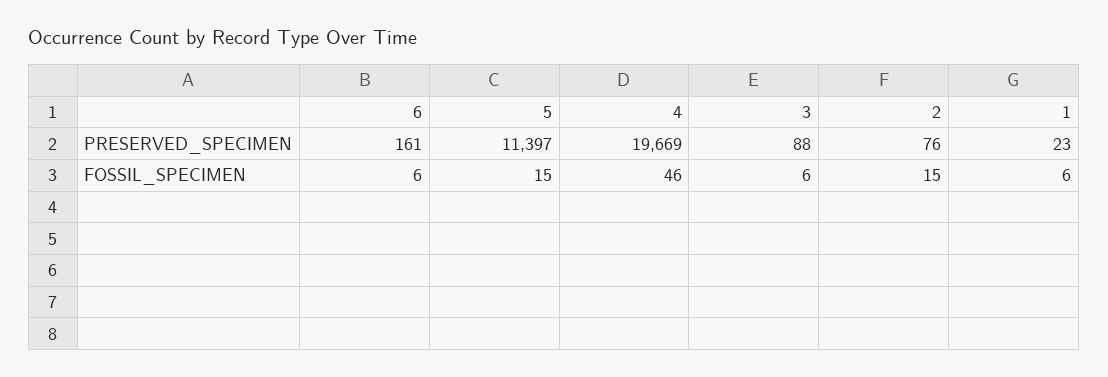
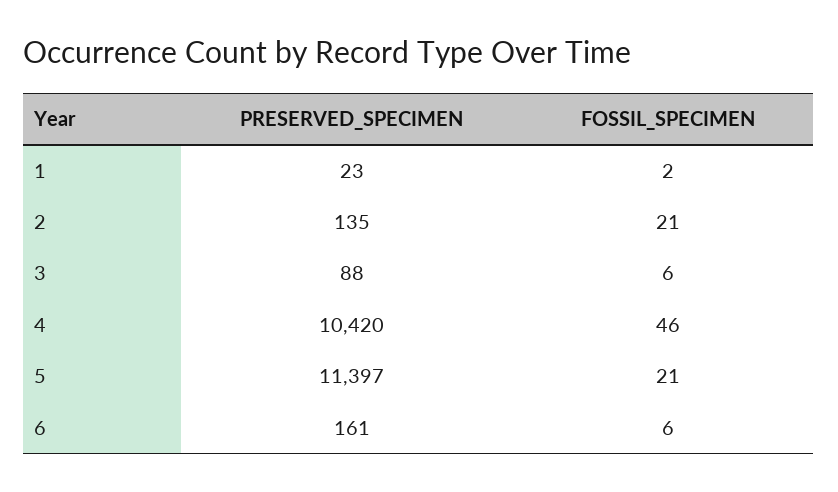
4, PRESERVED_SPECIMEN: 19669 -> 10420
2, PRESERVED_SPECIMEN: 76 -> 135
5, FOSSIL_SPECIMEN: 15 -> 21
2, FOSSIL_SPECIMEN: 15 -> 21
1, FOSSIL_SPECIMEN: 6 -> 2

